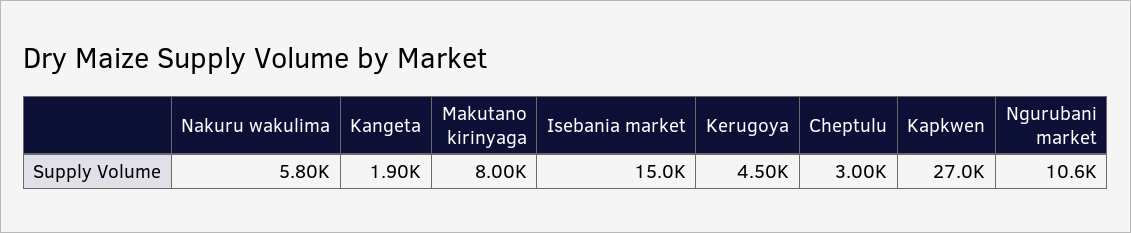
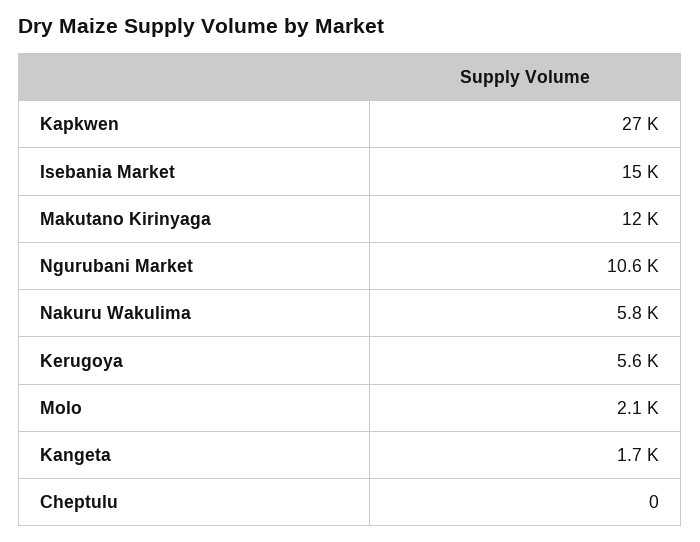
Kangeta: 1900 -> 1700
Makutano kirinyaga: 8000 -> 12000
Kerugoya: 4500 -> 5600
Cheptulu: 3000 -> 0
Molo: none -> 2100

